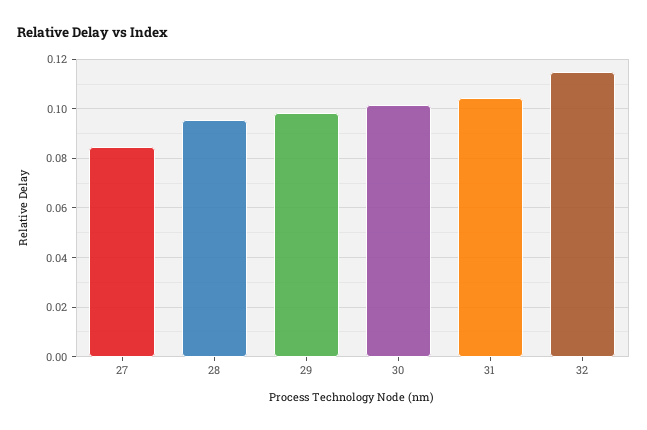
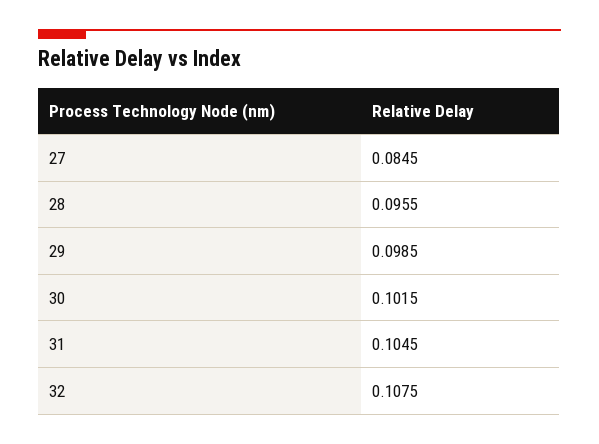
32: 0.115 -> 0.1075

